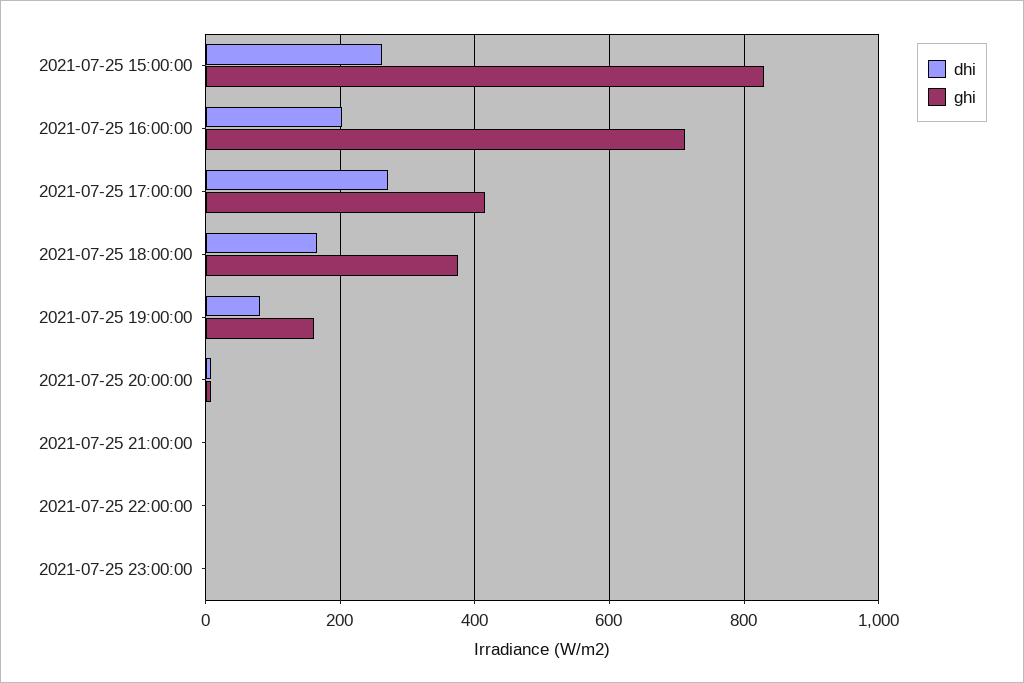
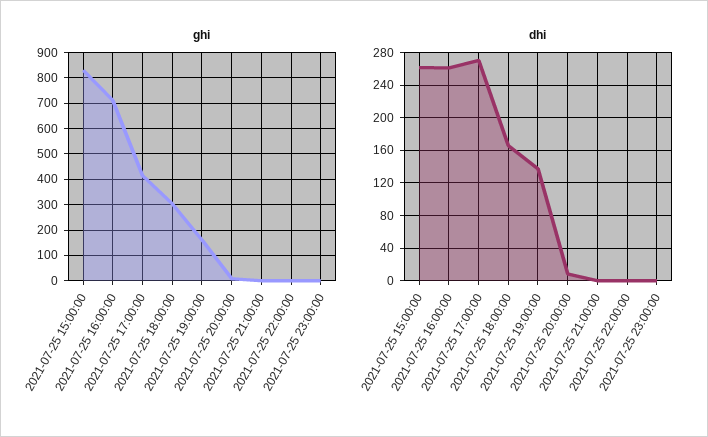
dhi, 2021-07-25 16:00:00: 200 -> 260
ghi, 2021-07-25 18:00:00: 380 -> 300
dhi, 2021-07-25 19:00:00: 80 -> 140

